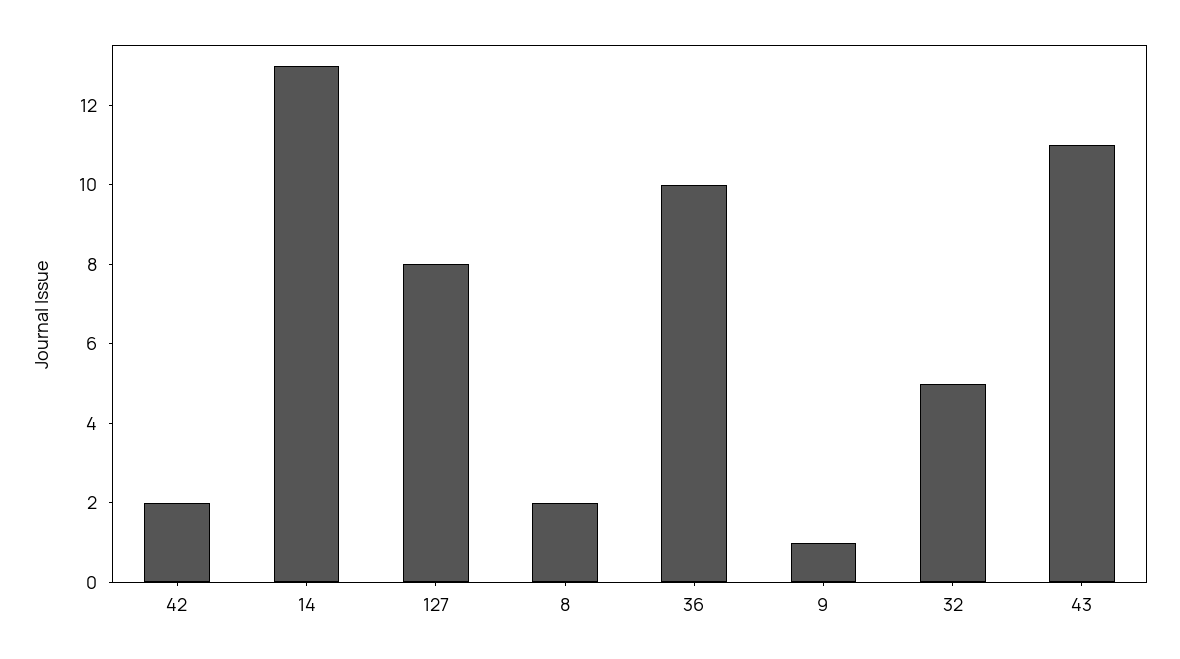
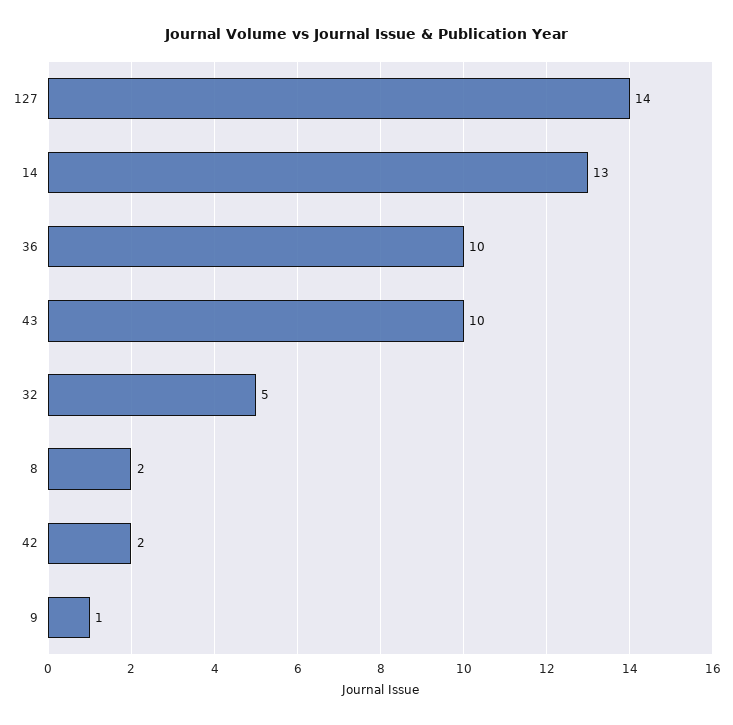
127: 8 -> 14
43: 11 -> 10

